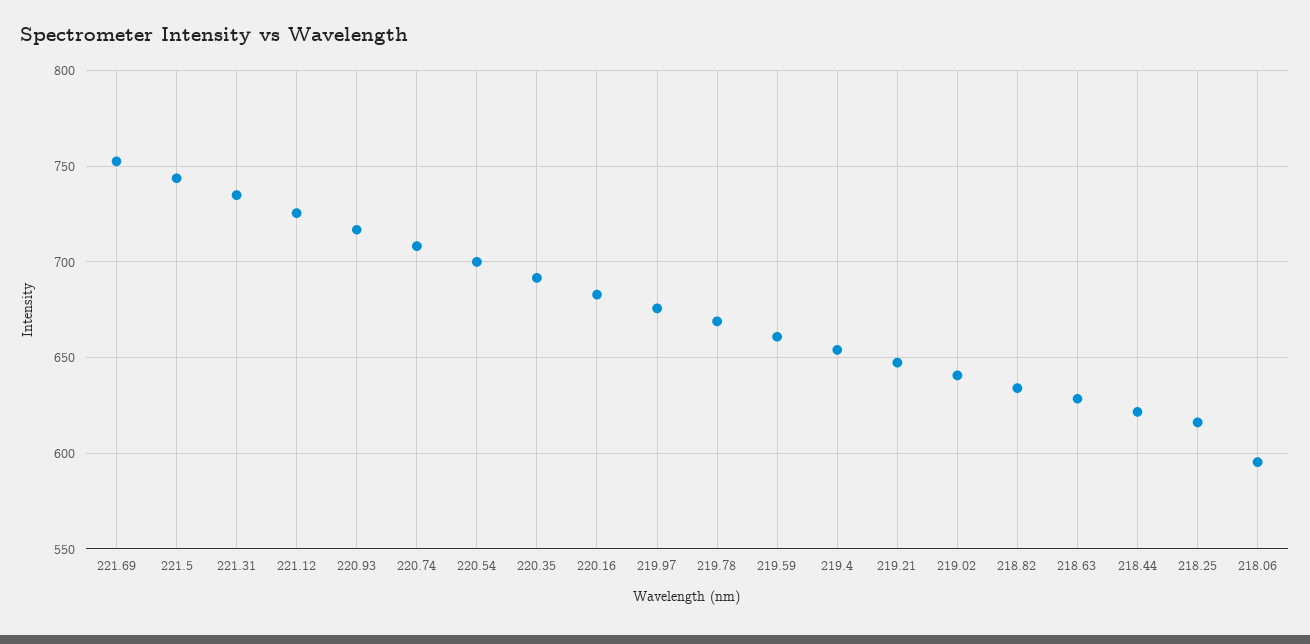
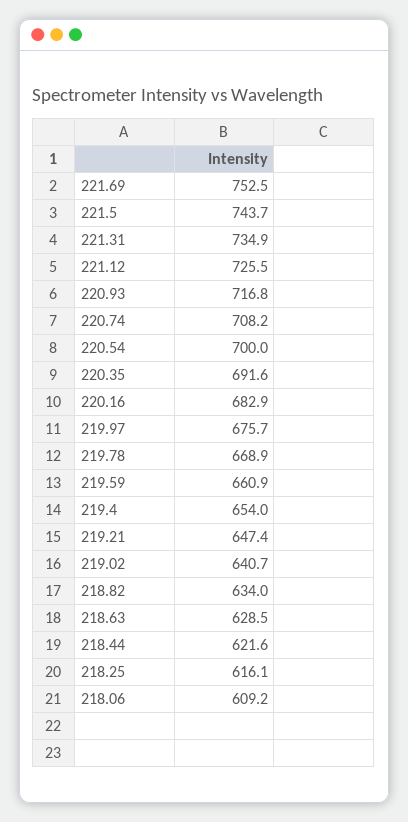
218.06: 595 -> 609.2

